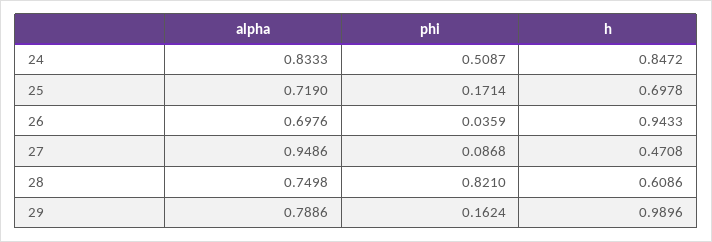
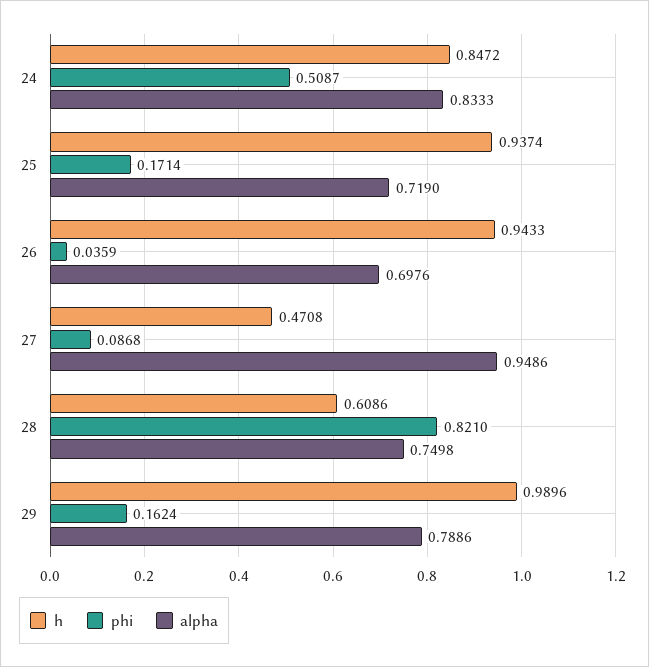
h, 25: 0.6978 -> 0.9374

